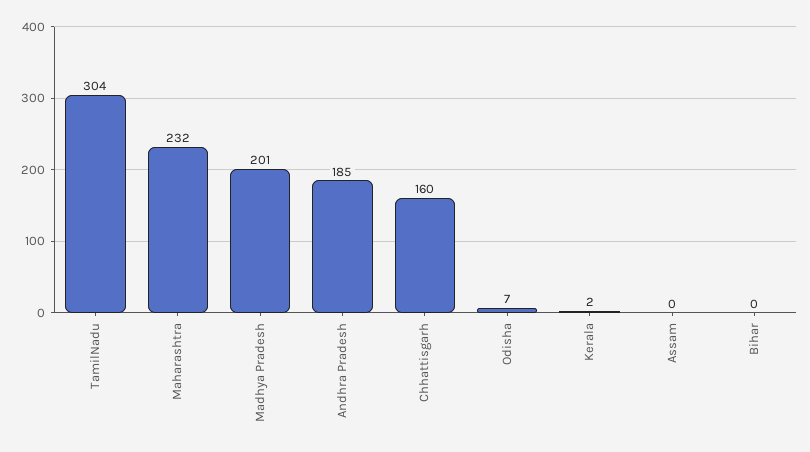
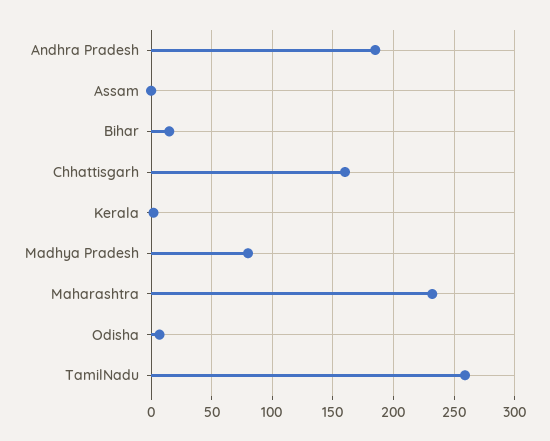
TamilNadu: 304 -> 260
Madhya Pradesh: 201 -> 80
Bihar: 0 -> 15

